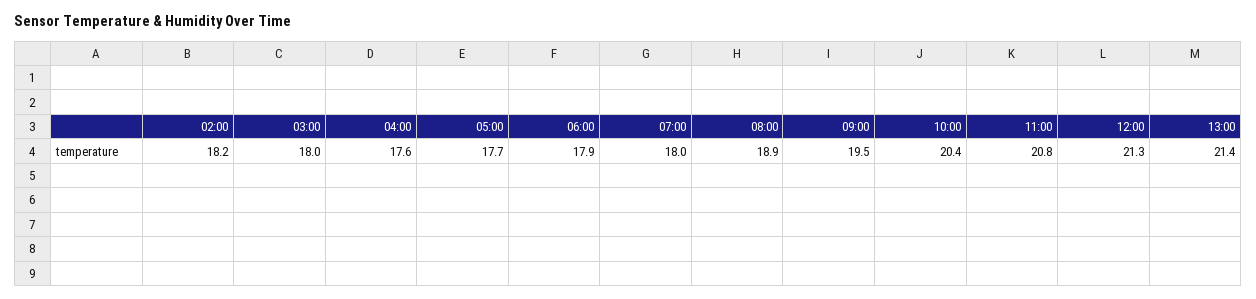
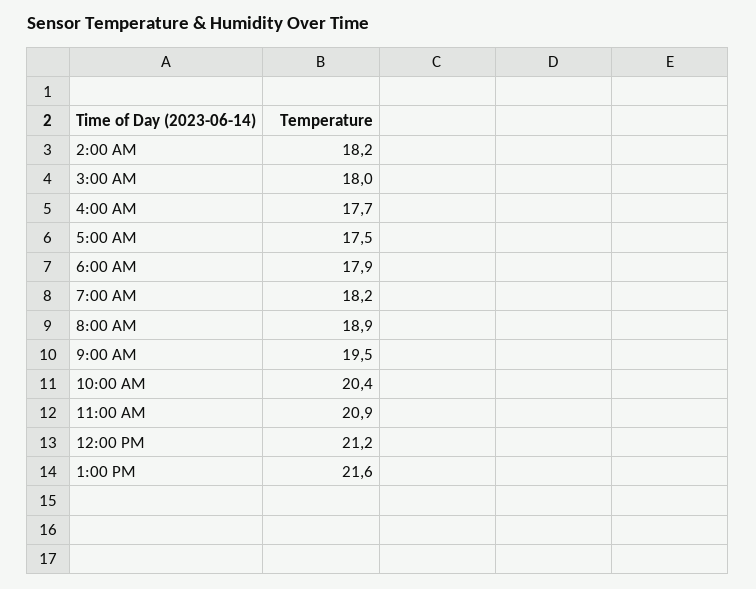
04:00: 17.6 -> 17.7
05:00: 17.7 -> 17.5
07:00: 18 -> 18.2
11:00: 20.8 -> 20.9
12:00: 21.3 -> 21.2
13:00: 21.4 -> 21.6

